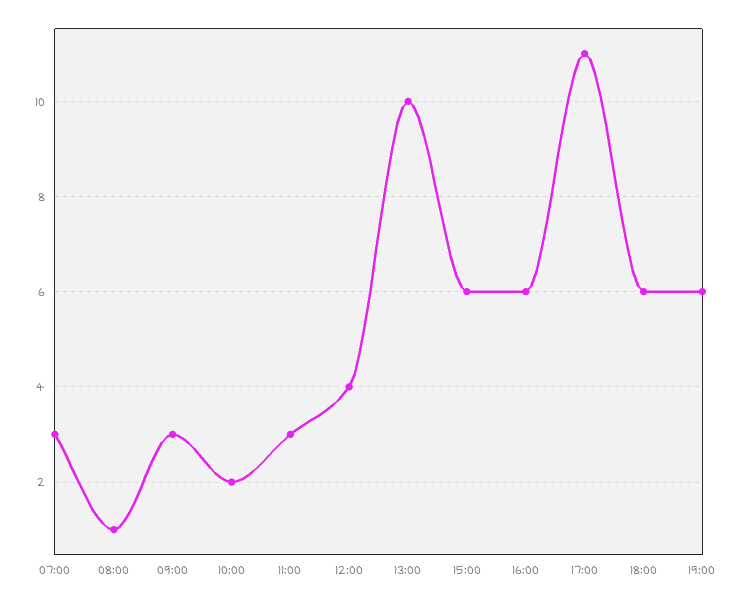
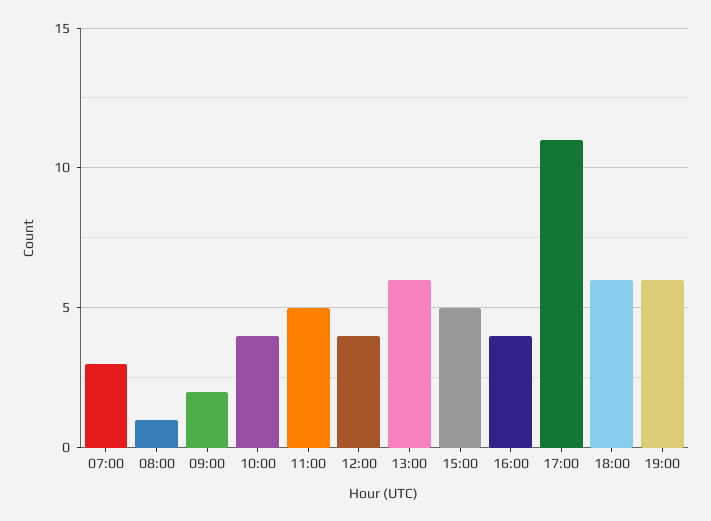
09:00: 3 -> 2
10:00: 2 -> 4
11:00: 3 -> 5
13:00: 10 -> 6
15:00: 6 -> 5
16:00: 6 -> 4

